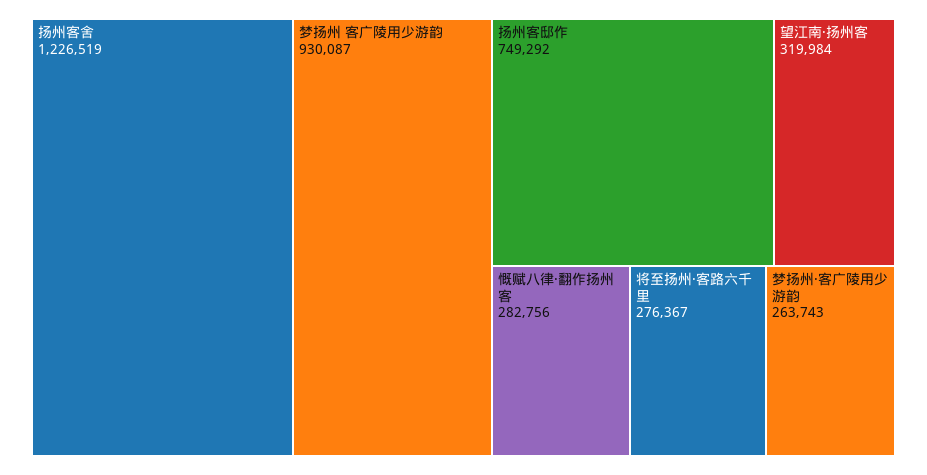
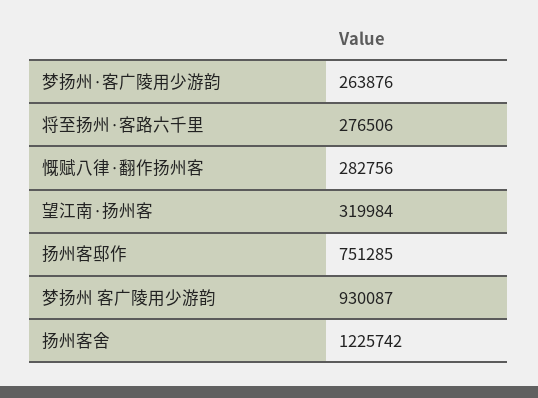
扬州客舍: 1226519 -> 1225742
扬州客邸作: 749292 -> 751285
将至扬州·客路六千里: 276367 -> 276506
梦扬州·客广陵用少游韵: 263743 -> 263876

